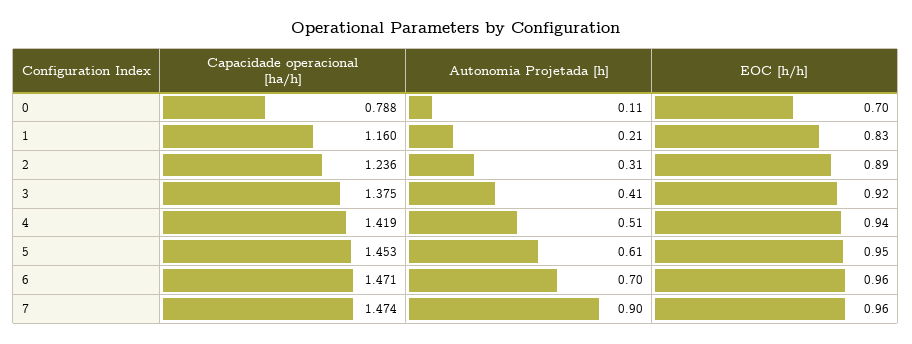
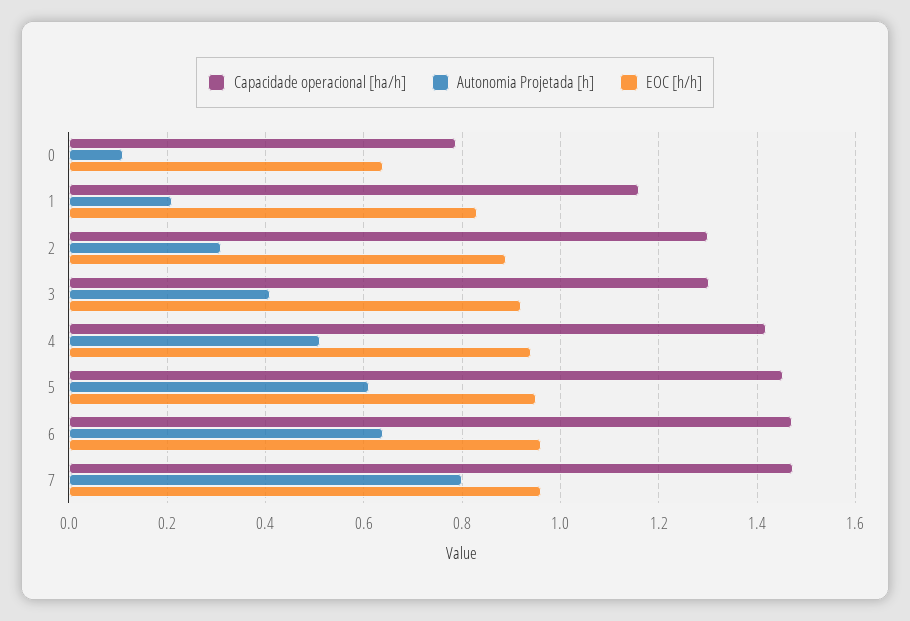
EOC [h/h], 0: 0.7 -> 0.64
Capacidade operacional [ha/h], 2: 1.236 -> 1.3
Capacidade operacional [ha/h], 3: 1.375 -> 1.3
Autonomia Projetada [h], 6: 0.7 -> 0.64
Autonomia Projetada [h], 7: 0.9 -> 0.8

